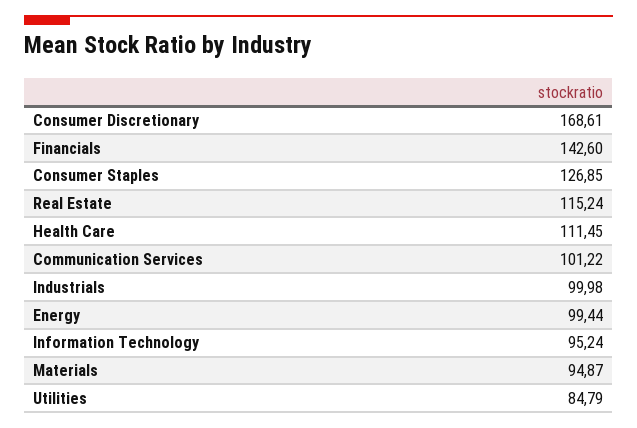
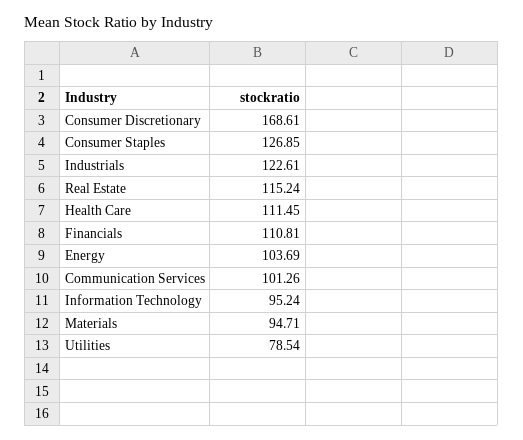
Financials: 142.6 -> 110.81
Communication Services: 101.22 -> 101.26
Industrials: 99.98 -> 122.61
Energy: 99.44 -> 103.69
Materials: 94.87 -> 94.71
Utilities: 84.79 -> 78.54

